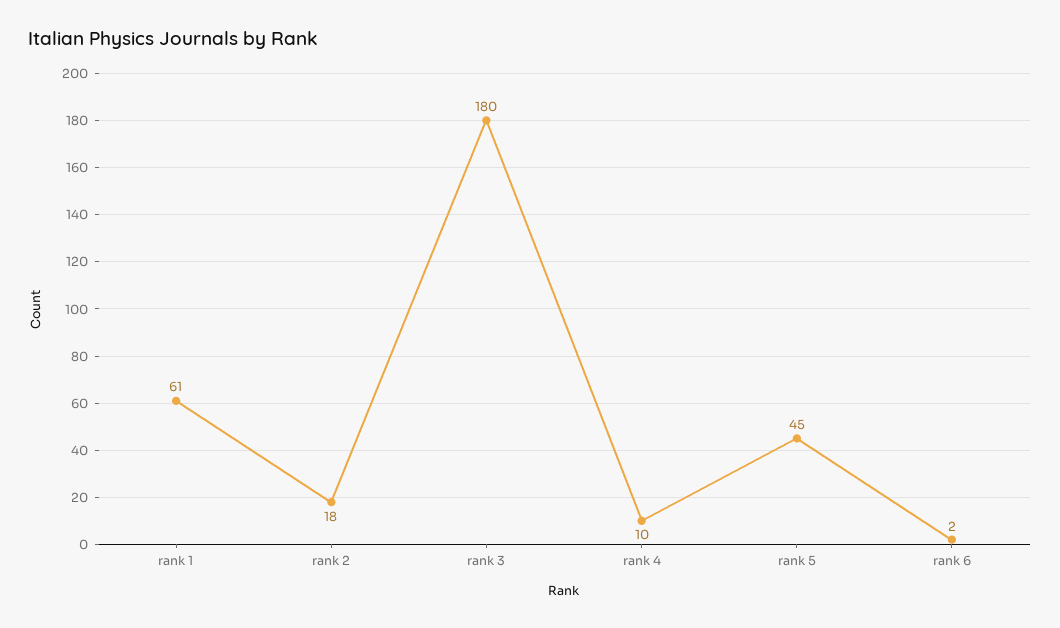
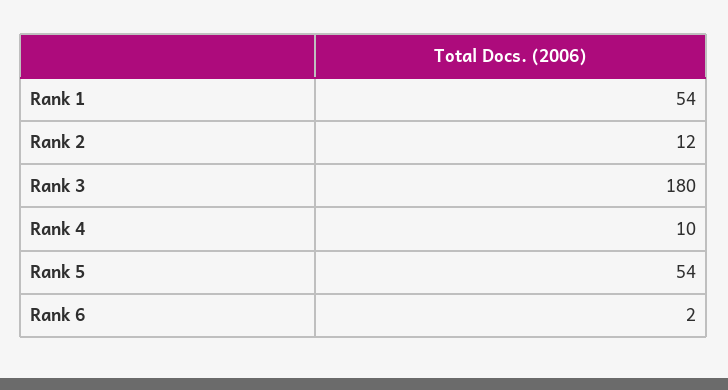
rank 1: 61 -> 54
rank 2: 18 -> 12
rank 5: 45 -> 54

